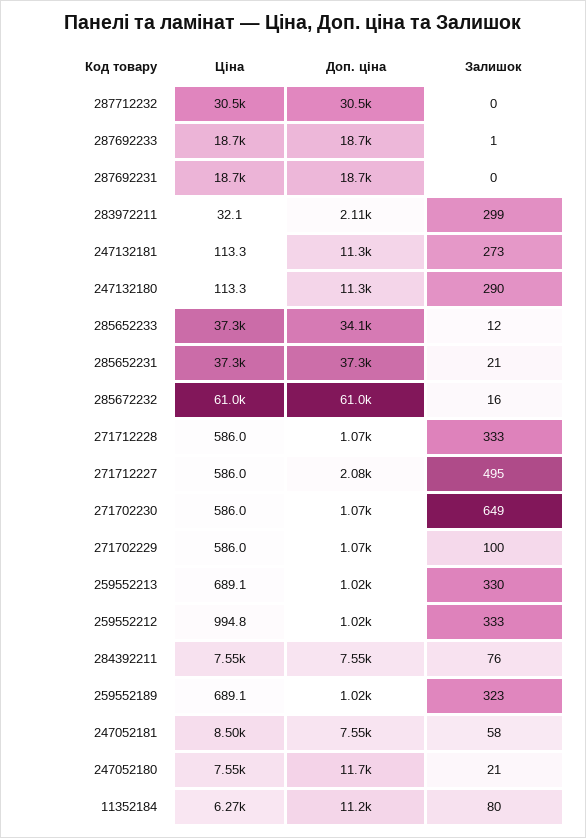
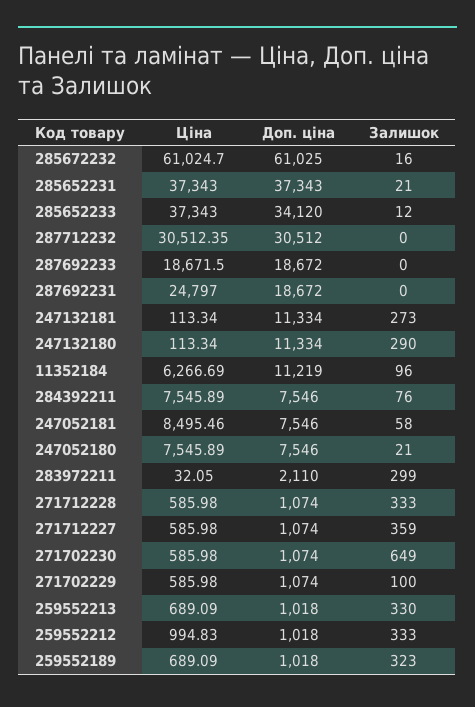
Залишок, 287692233: 1 -> 0
Ціна, 287692231: 18700 -> 24797
Доп. ціна, 271712227: 2080 -> 1074
Залишок, 271712227: 495 -> 359
Доп. ціна, 247052180: 11700 -> 7546
Залишок, 11352184: 80 -> 96

